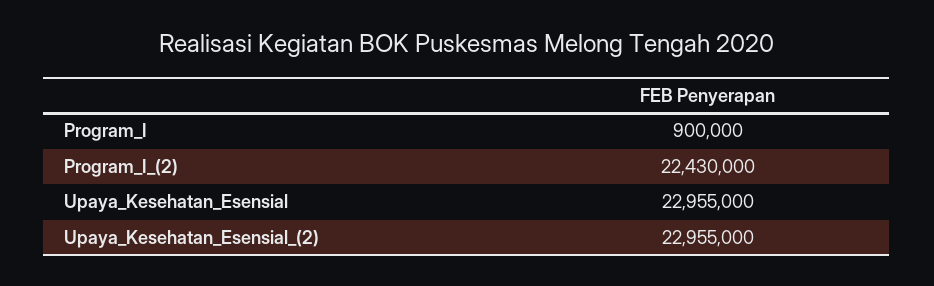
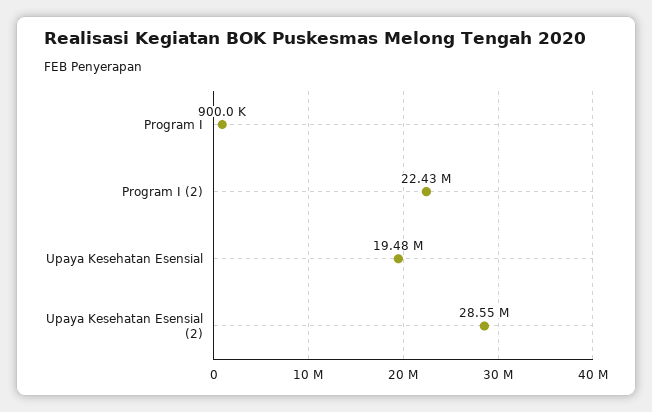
Upaya_Kesehatan_Esensial: 22955000 -> 19480000
Upaya_Kesehatan_Esensial_(2): 22955000 -> 28550000

